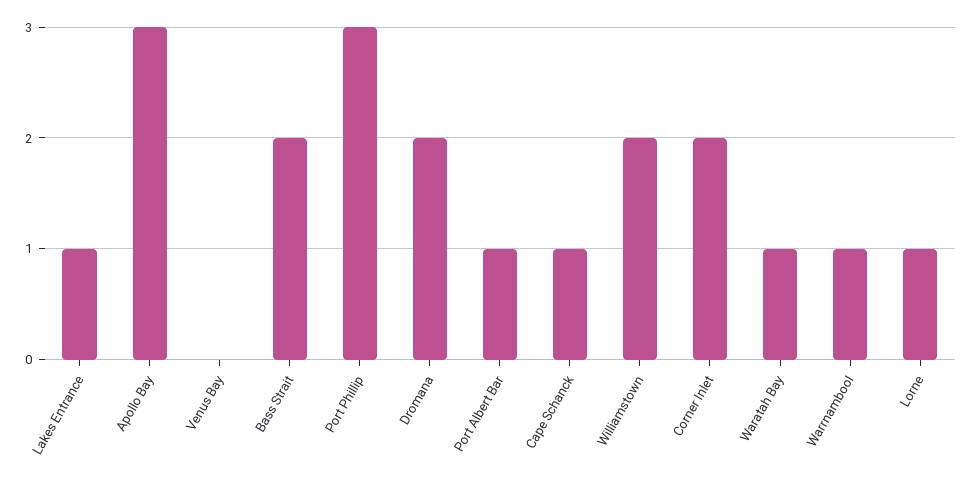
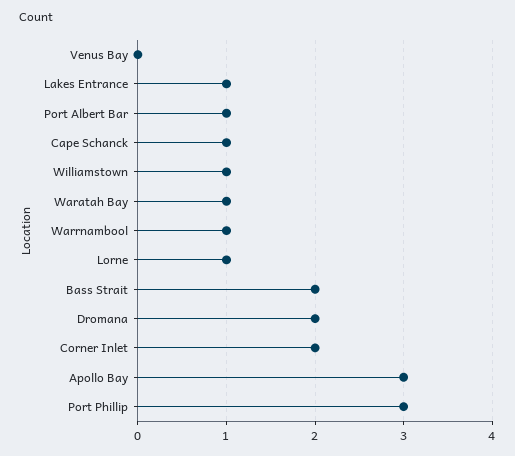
Williamstown: 2 -> 1

